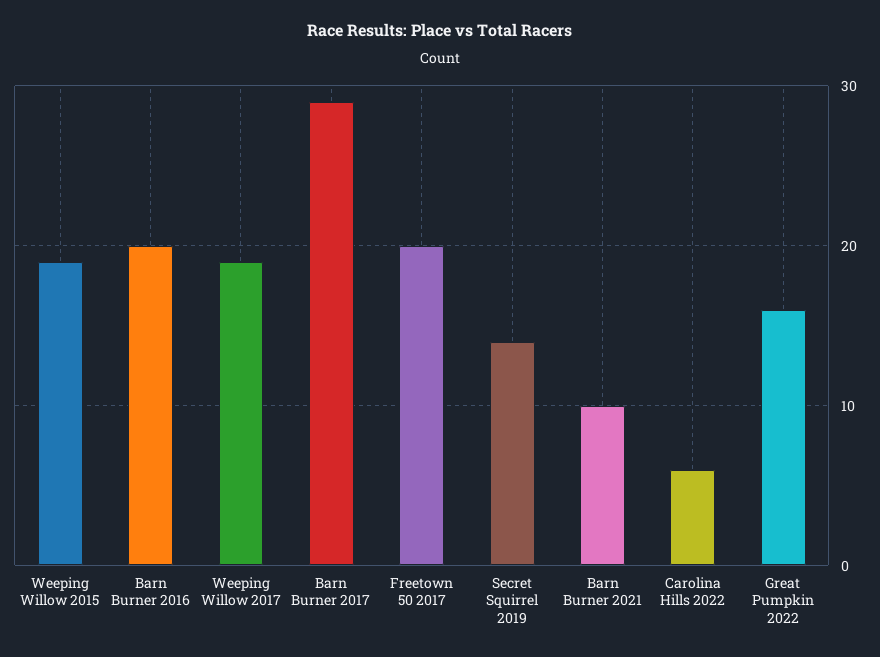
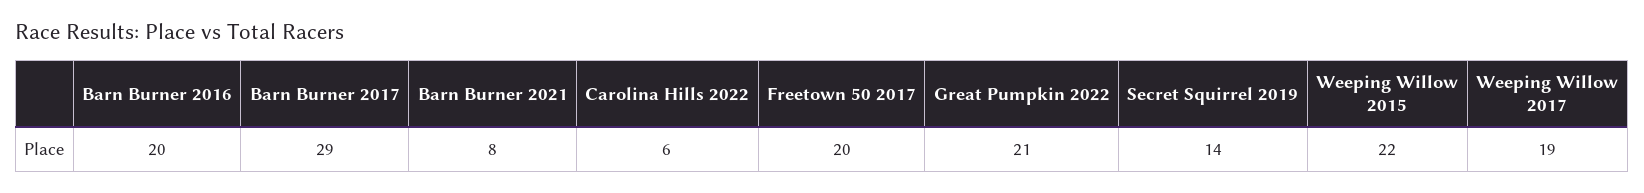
Weeping Willow 2015: 19 -> 22
Barn Burner 2021: 10 -> 8
Great Pumpkin 2022: 16 -> 21

